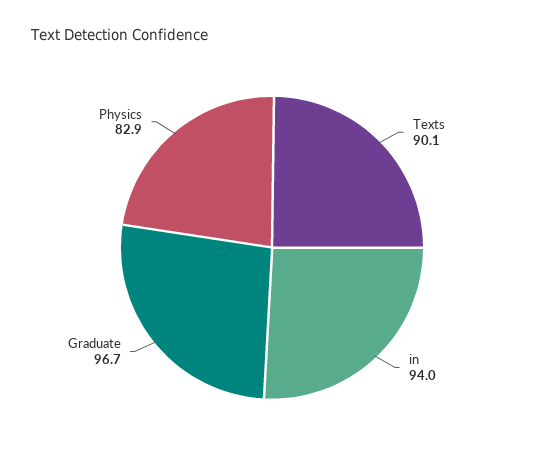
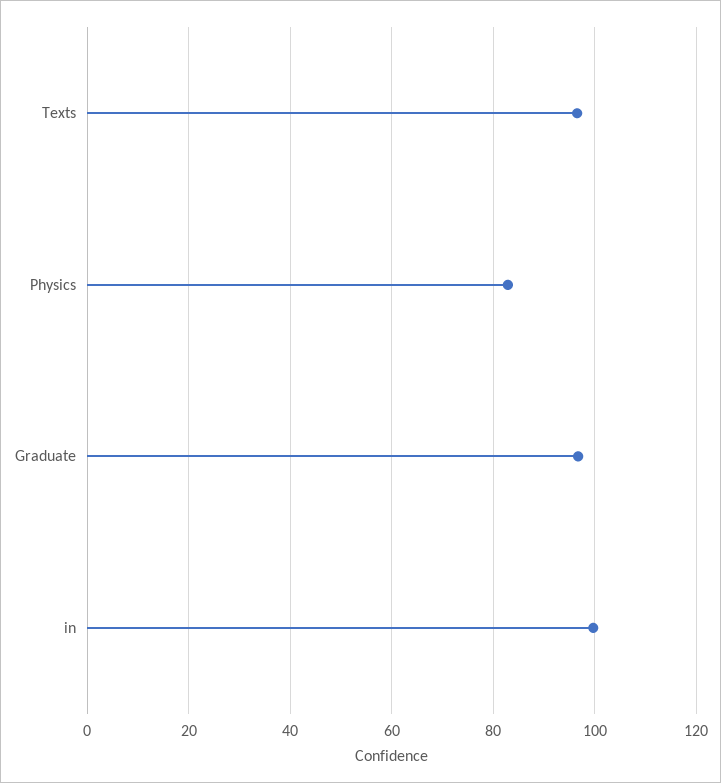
Texts: 90.1 -> 96
in: 94 -> 100

